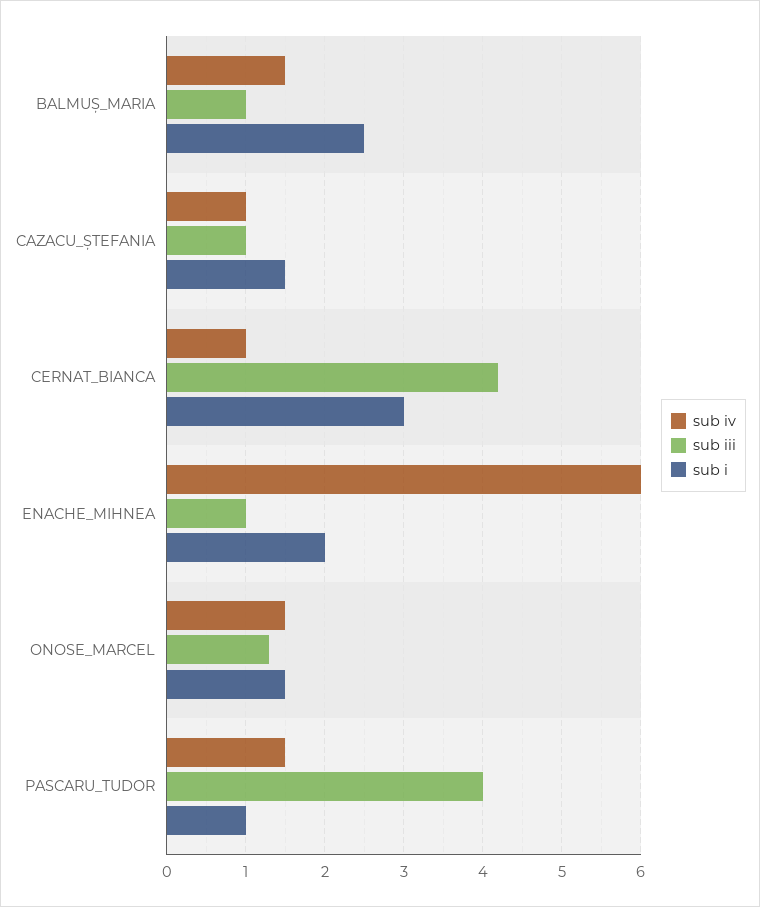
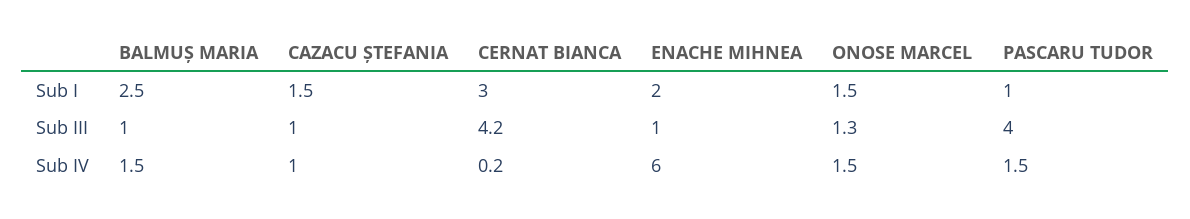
sub iv, CERNAT_BIANCA: 1 -> 0.2

